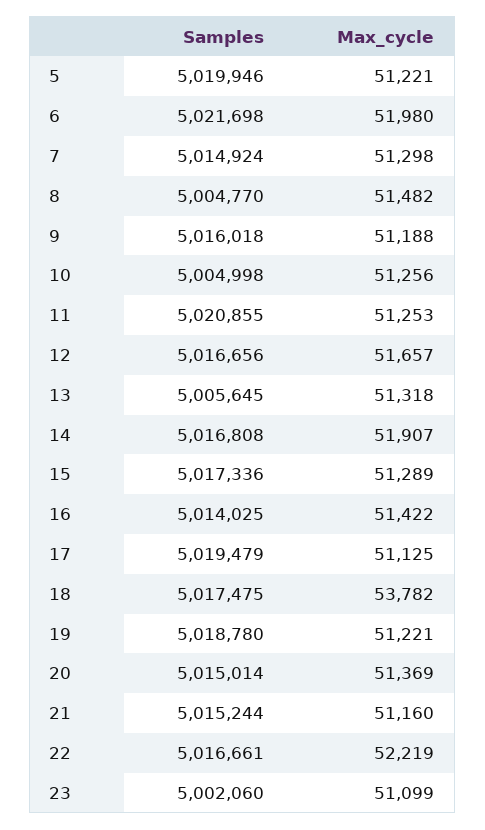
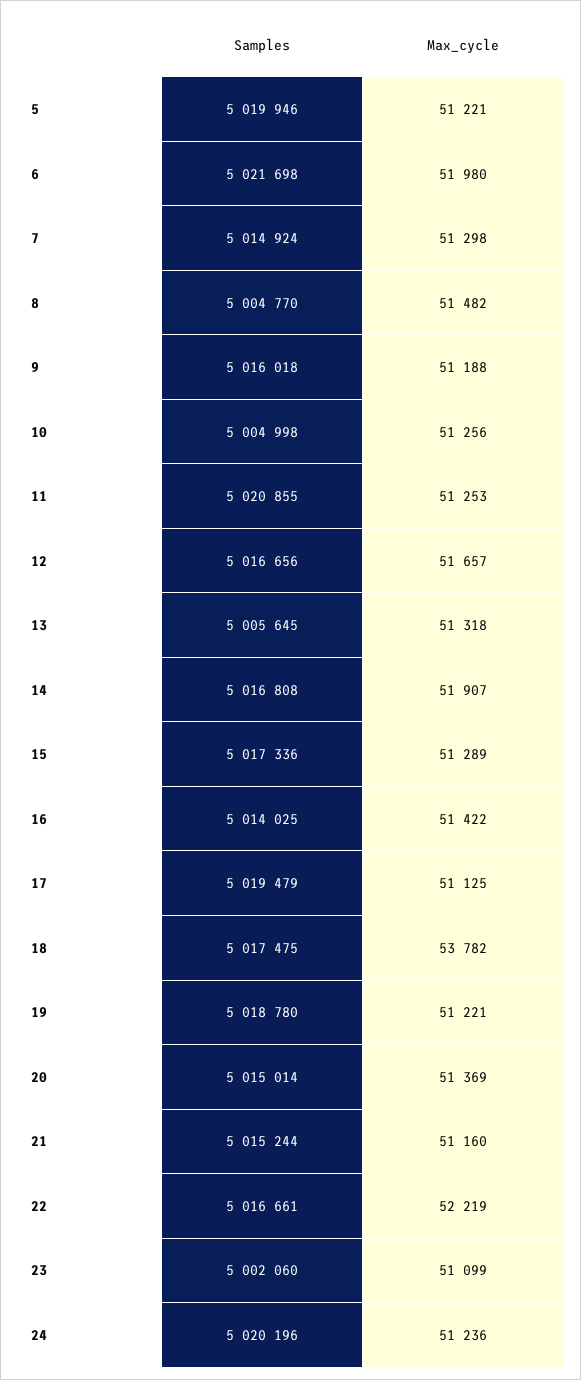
Samples, 24: none -> 5020196
Max_cycle, 24: none -> 51236

